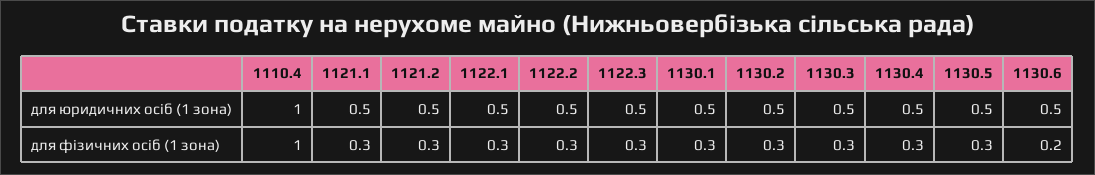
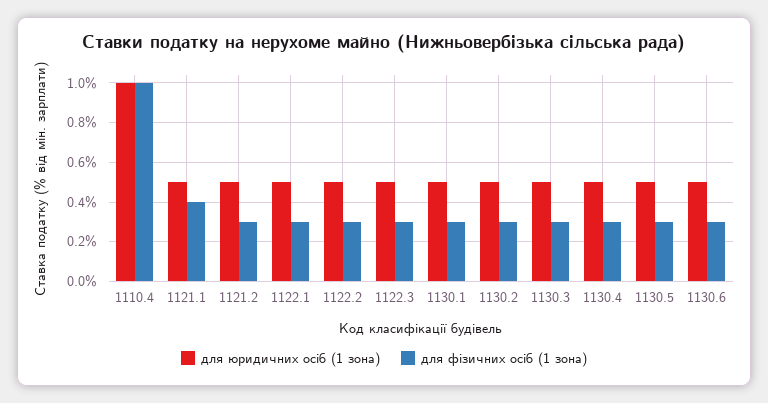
для фізичних осіб (1 зона), 1121.1: 0.3 -> 0.4
для фізичних осіб (1 зона), 1130.6: 0.2 -> 0.3

